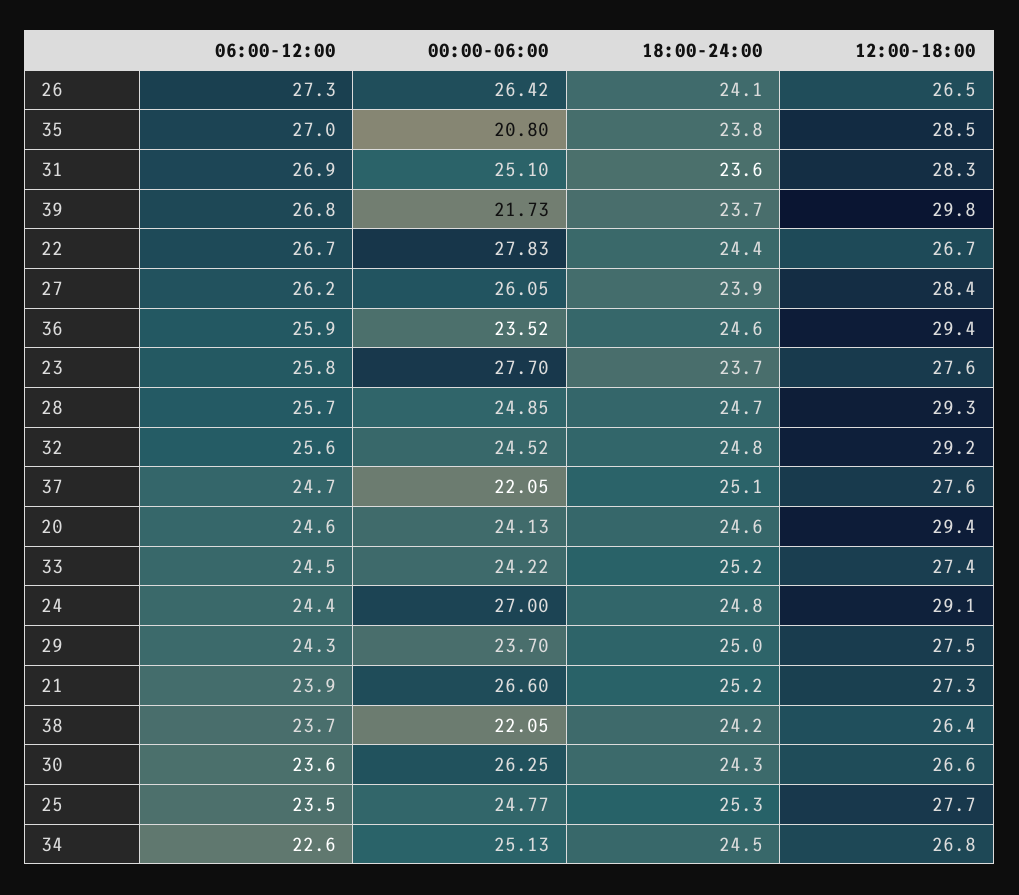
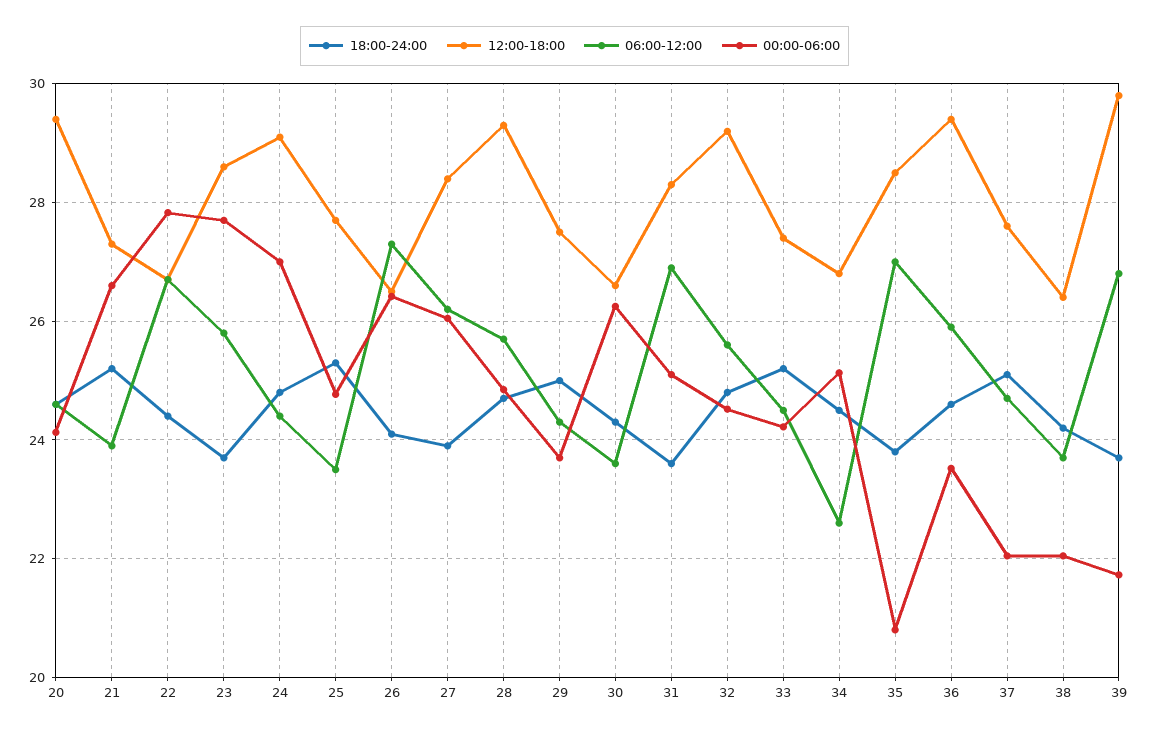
12:00-18:00, 23: 27.6 -> 28.6

